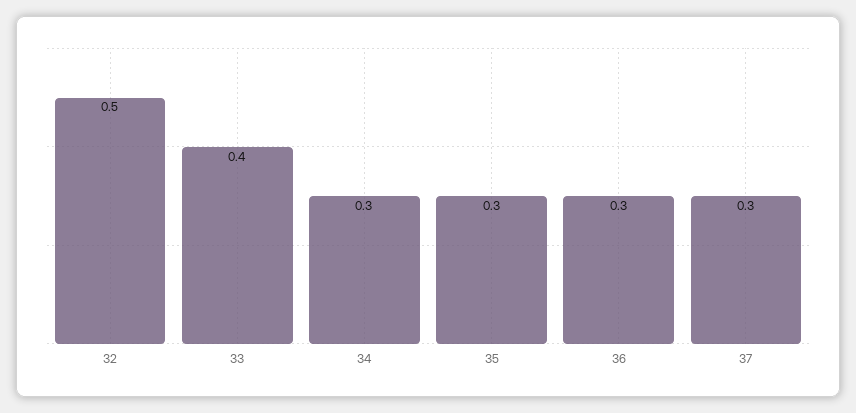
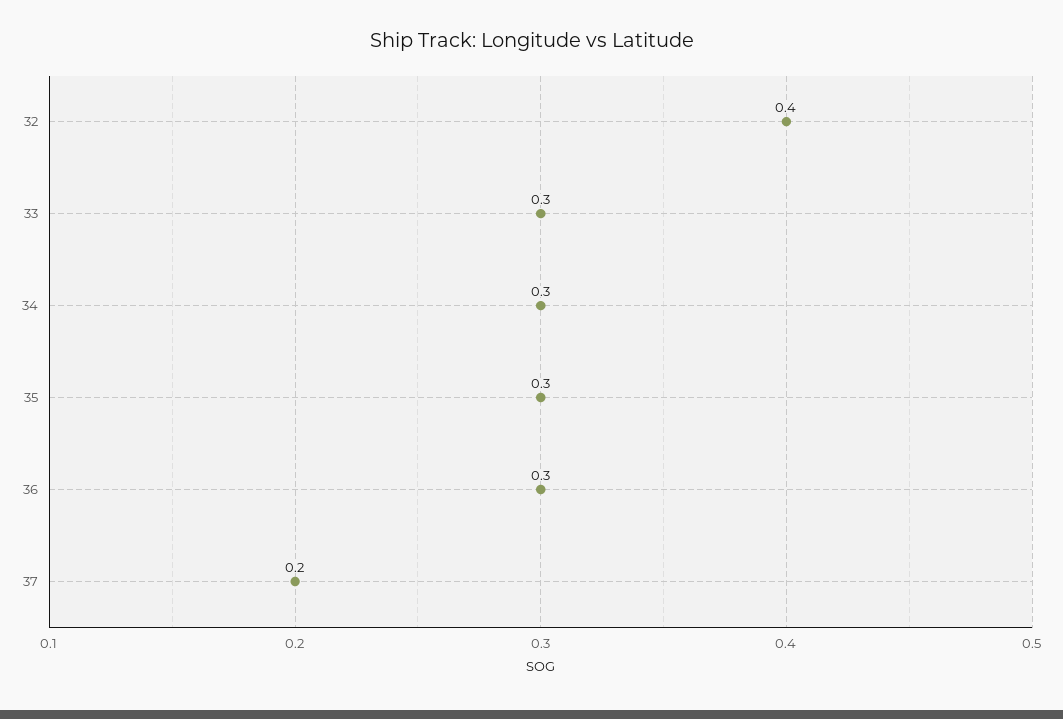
32: 0.5 -> 0.4
33: 0.4 -> 0.3
37: 0.3 -> 0.2

